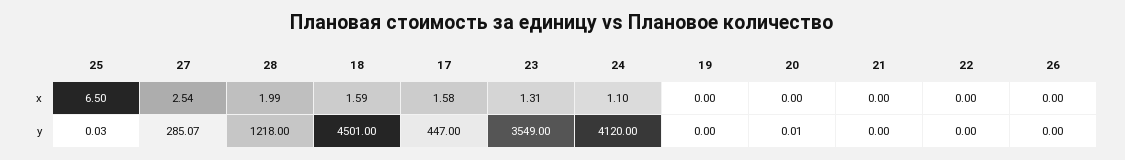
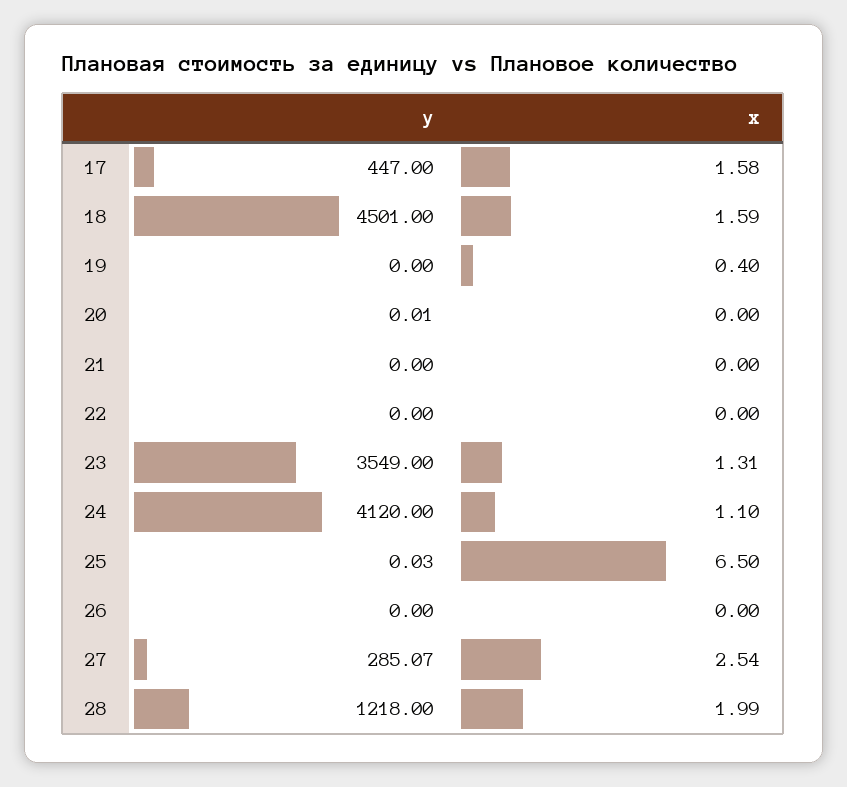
19, x: 0 -> 0.4

